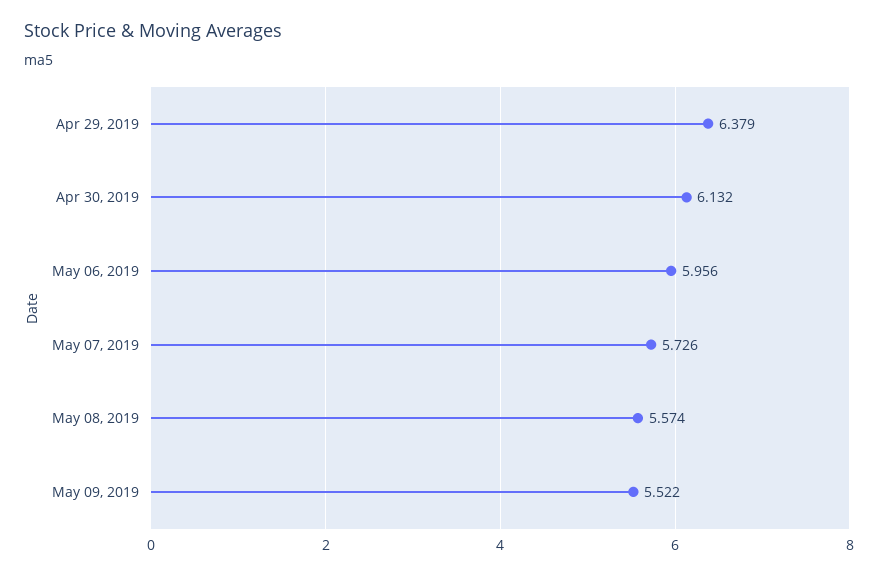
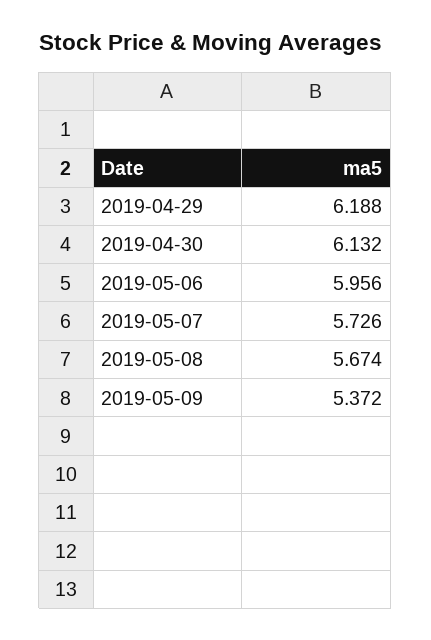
Apr 29, 2019: 6.379 -> 6.188
May 08, 2019: 5.574 -> 5.674
May 09, 2019: 5.522 -> 5.372

